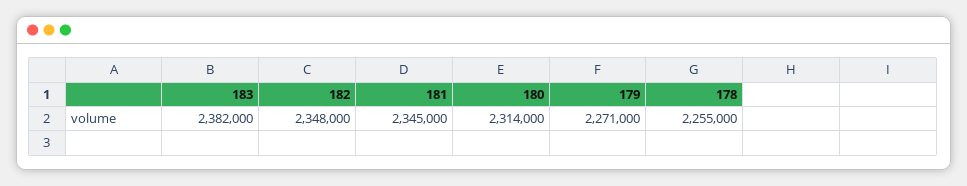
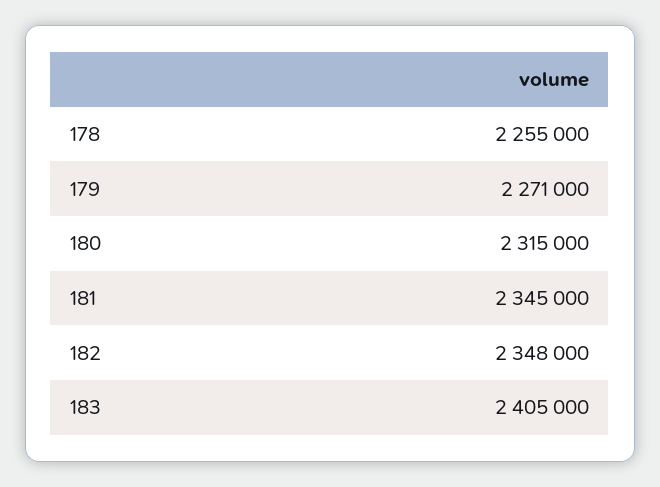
183: 2382000 -> 2405000
180: 2314000 -> 2315000

